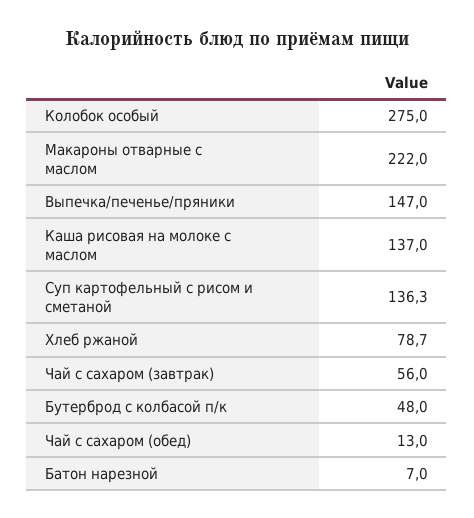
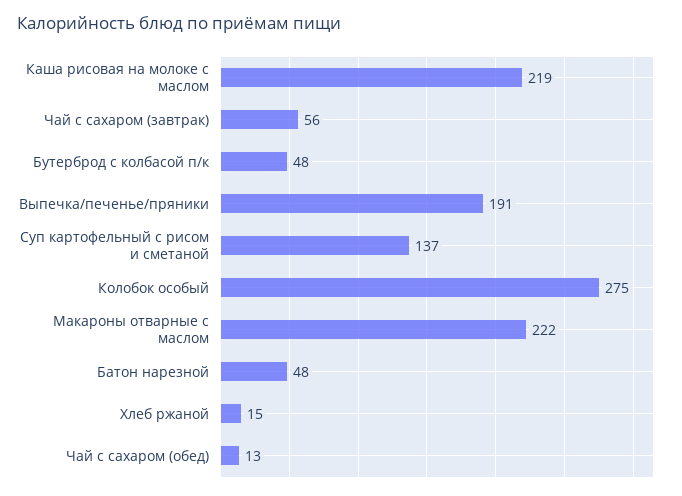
Выпечка/печенье/пряники: 147 -> 191
Каша рисовая на молоке с маслом: 137 -> 219
Суп картофельный с рисом и сметаной: 136.3 -> 137
Хлеб ржаной: 78.7 -> 15
Батон нарезной: 7 -> 48

